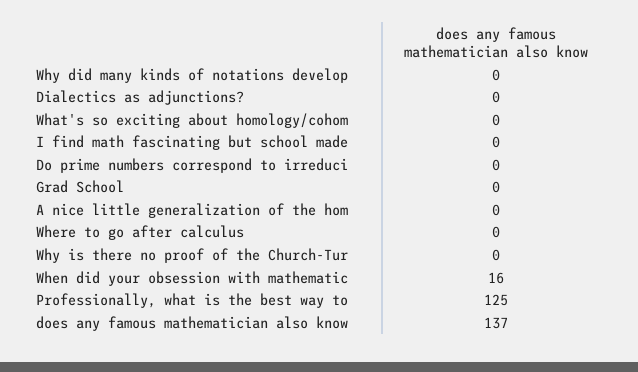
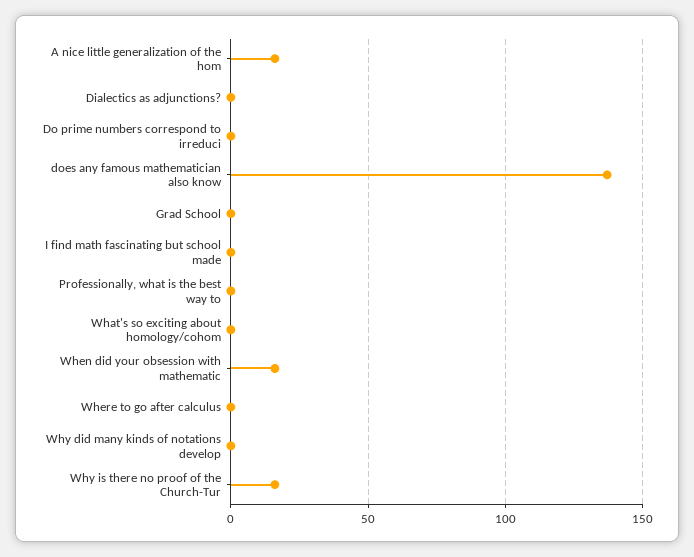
A nice little generalization of the hom: 0 -> 15
Why is there no proof of the Church-Tur: 0 -> 15
Professionally, what is the best way to: 125 -> 0

